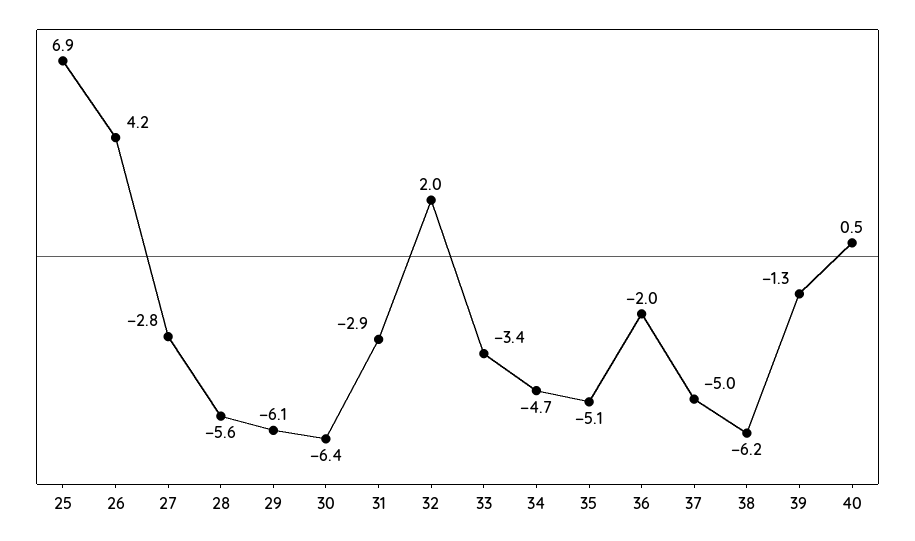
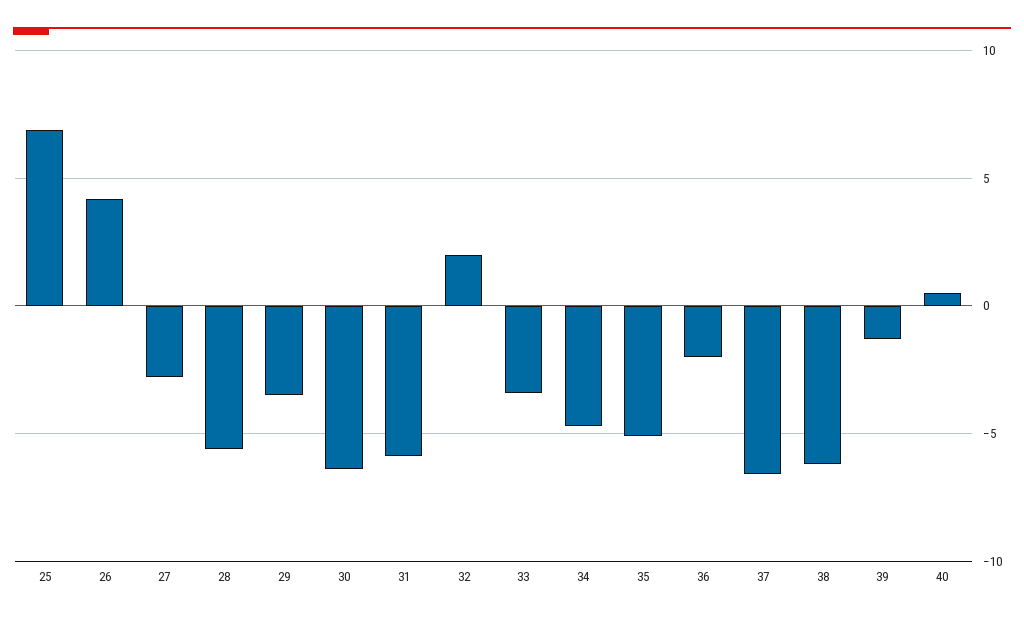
29: -6.1 -> -3.5
31: -2.9 -> -6
37: -5 -> -6.5

